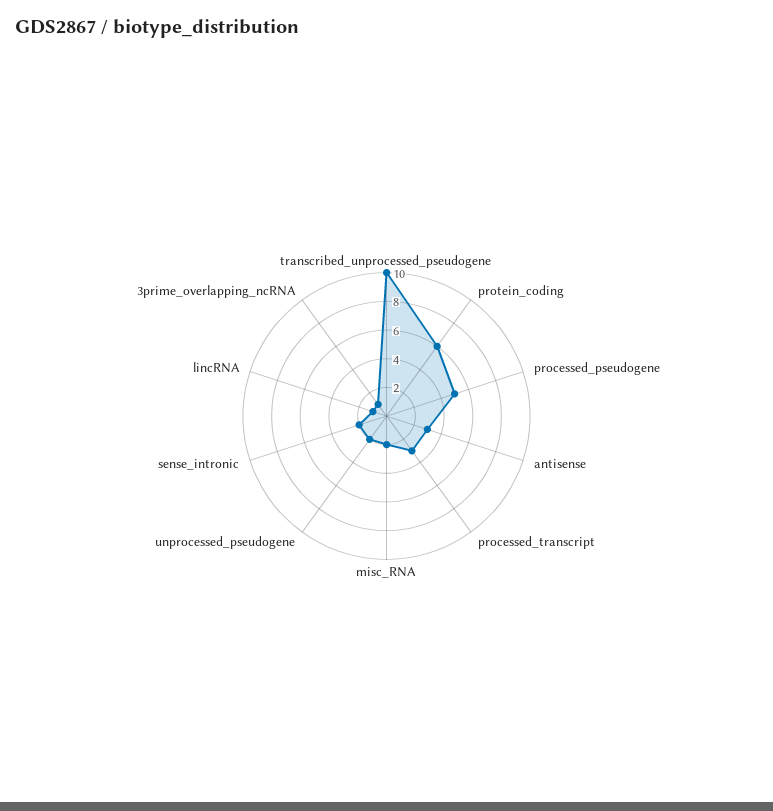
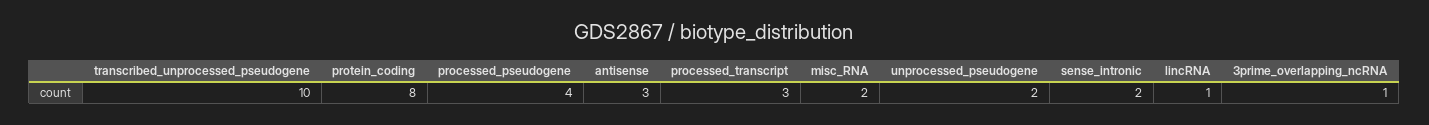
protein_coding: 6 -> 8
processed_pseudogene: 5 -> 4

